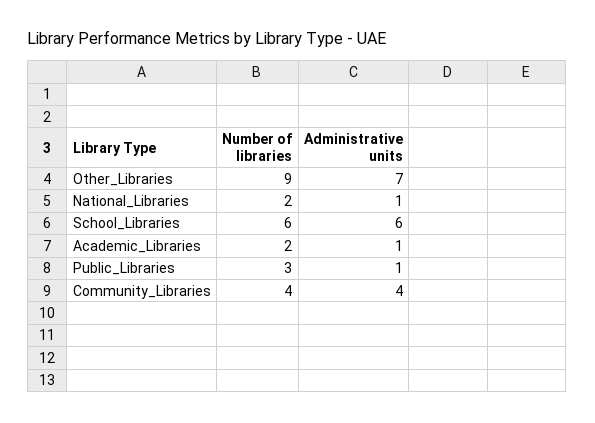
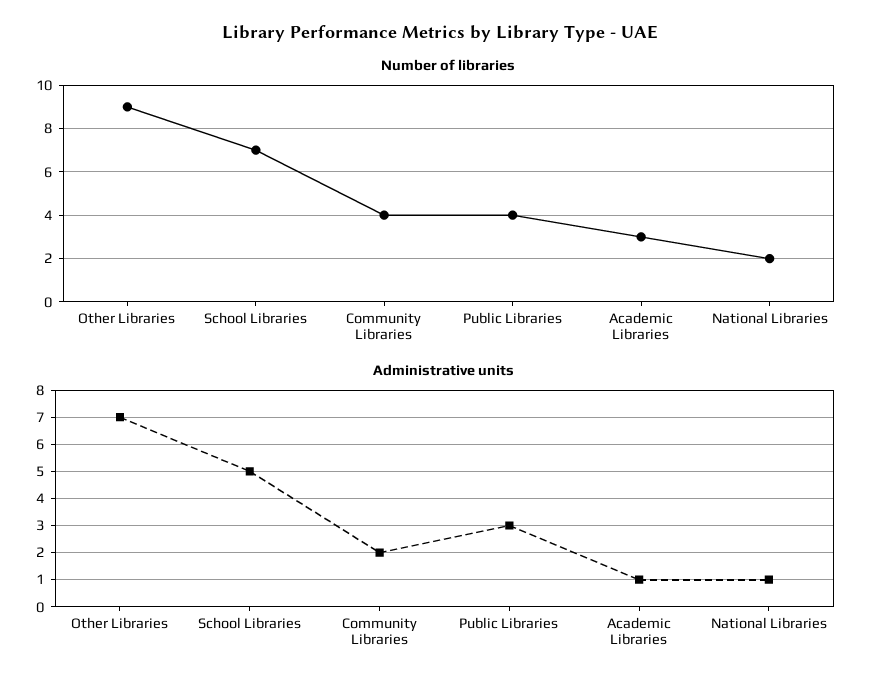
Number of libraries, School_Libraries: 6 -> 7
Administrative units, School_Libraries: 6 -> 5
Number of libraries, Academic_Libraries: 2 -> 3
Number of libraries, Public_Libraries: 3 -> 4
Administrative units, Public_Libraries: 1 -> 3
Administrative units, Community_Libraries: 4 -> 2

